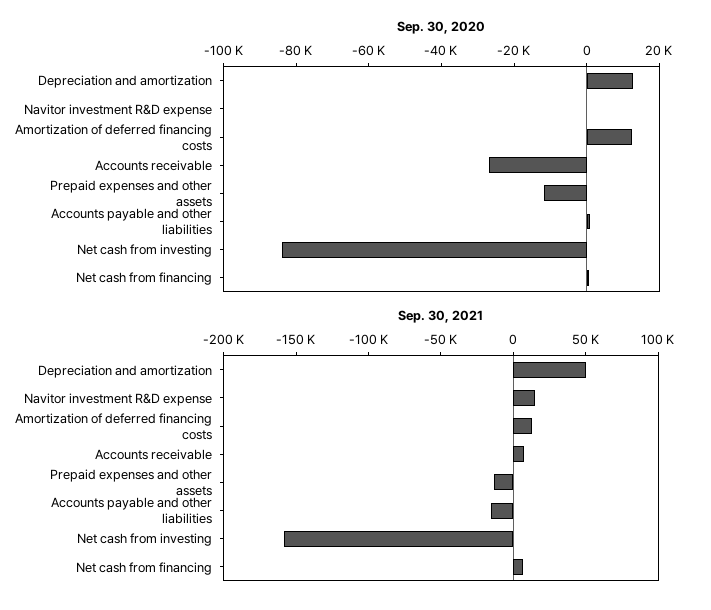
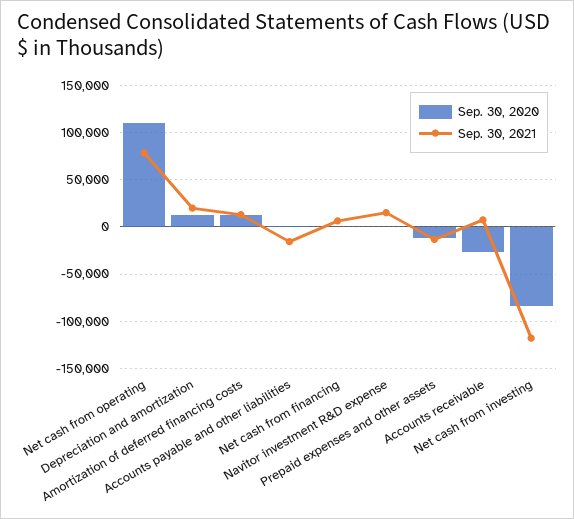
Sep. 30, 2021, Depreciation and amortization: 50000 -> 20000
Sep. 30, 2021, Net cash from investing: -160000 -> -120000
Sep. 30, 2020, Net cash from operating: none -> 110000
Sep. 30, 2021, Net cash from operating: none -> 80000

